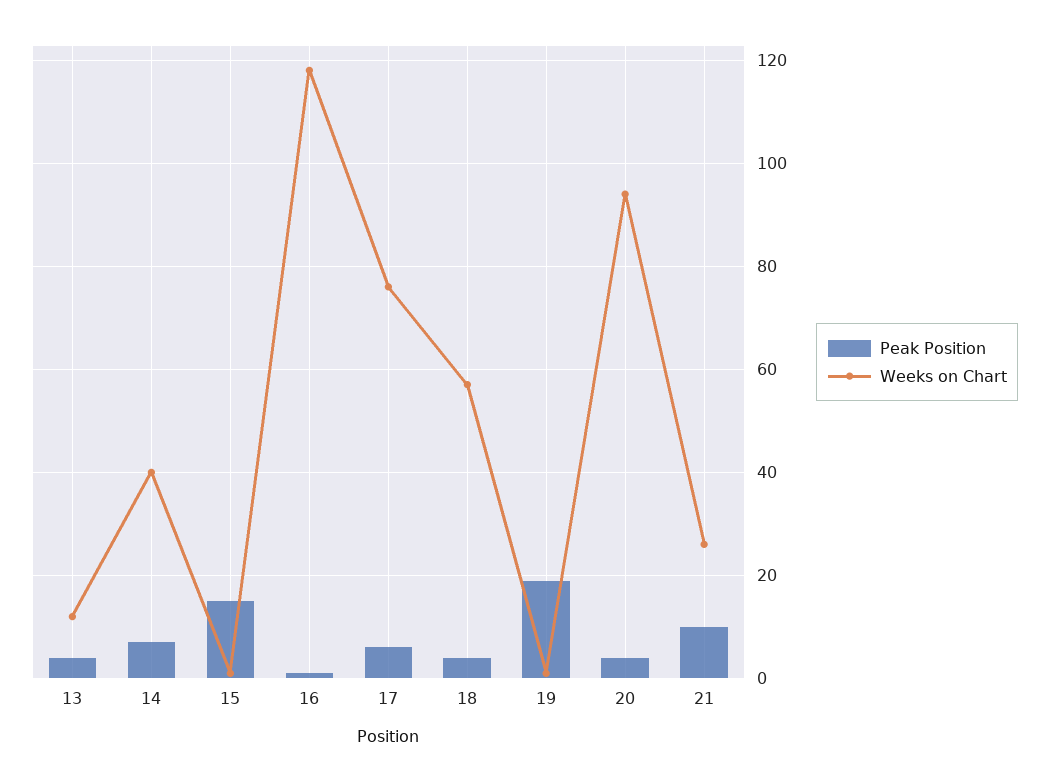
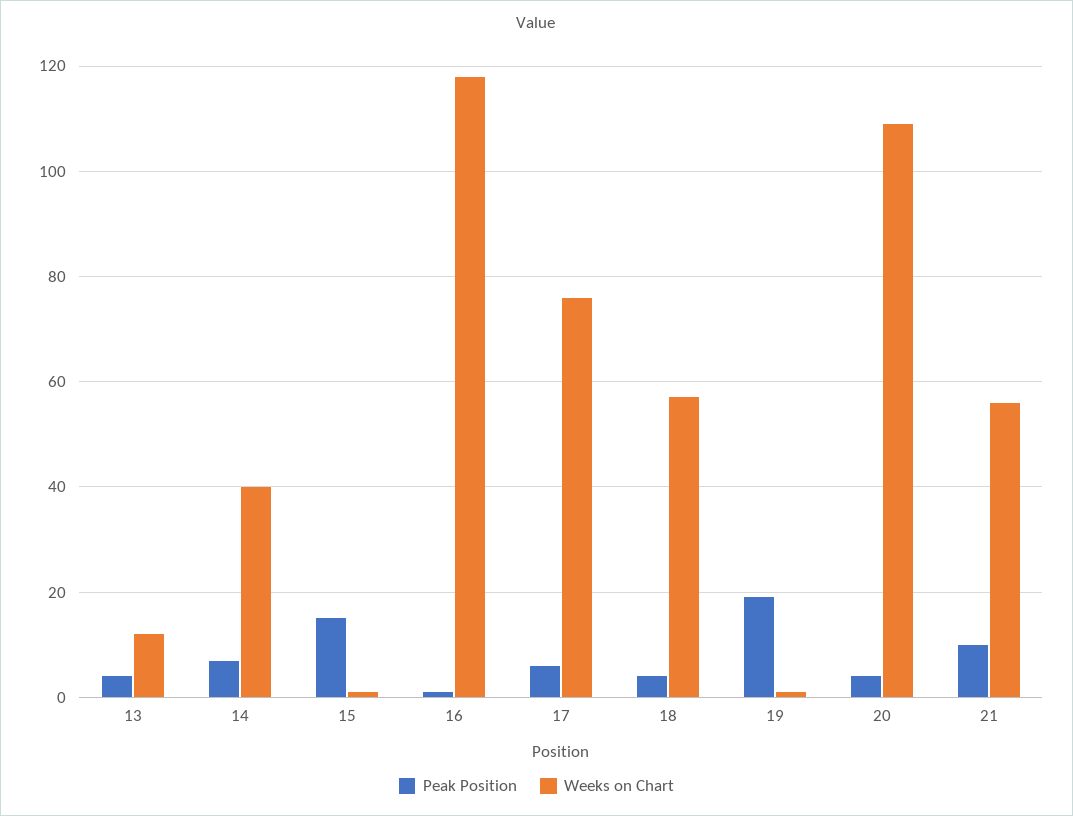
Weeks on Chart, 20: 95 -> 110
Weeks on Chart, 21: 25 -> 55

